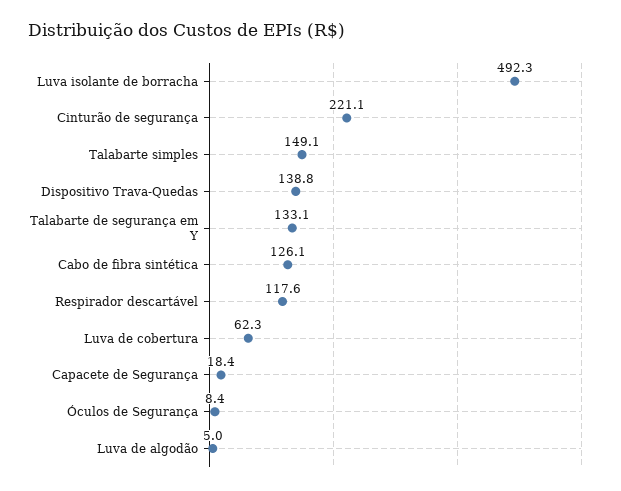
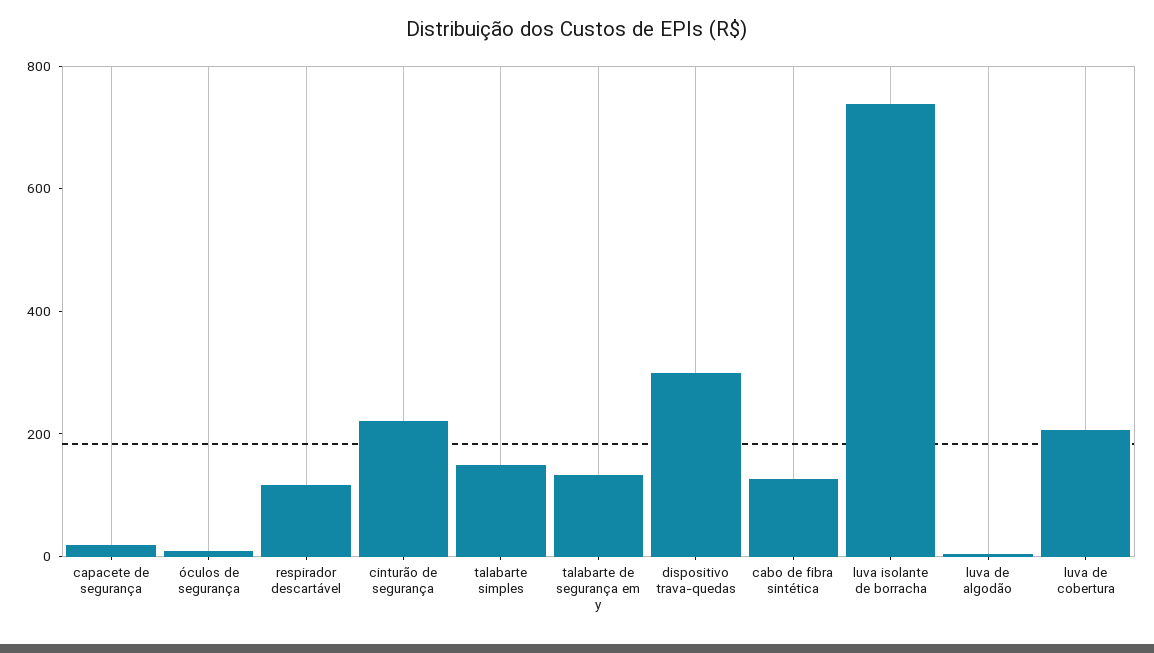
Luva isolante de borracha: 492.3 -> 750
Dispositivo Trava-Quedas: 138.8 -> 300
Luva de cobertura: 62.3 -> 200

